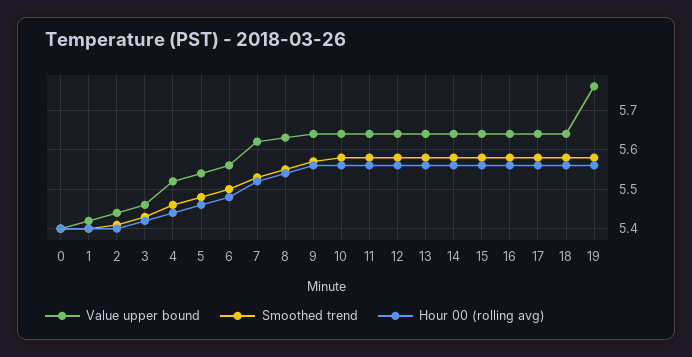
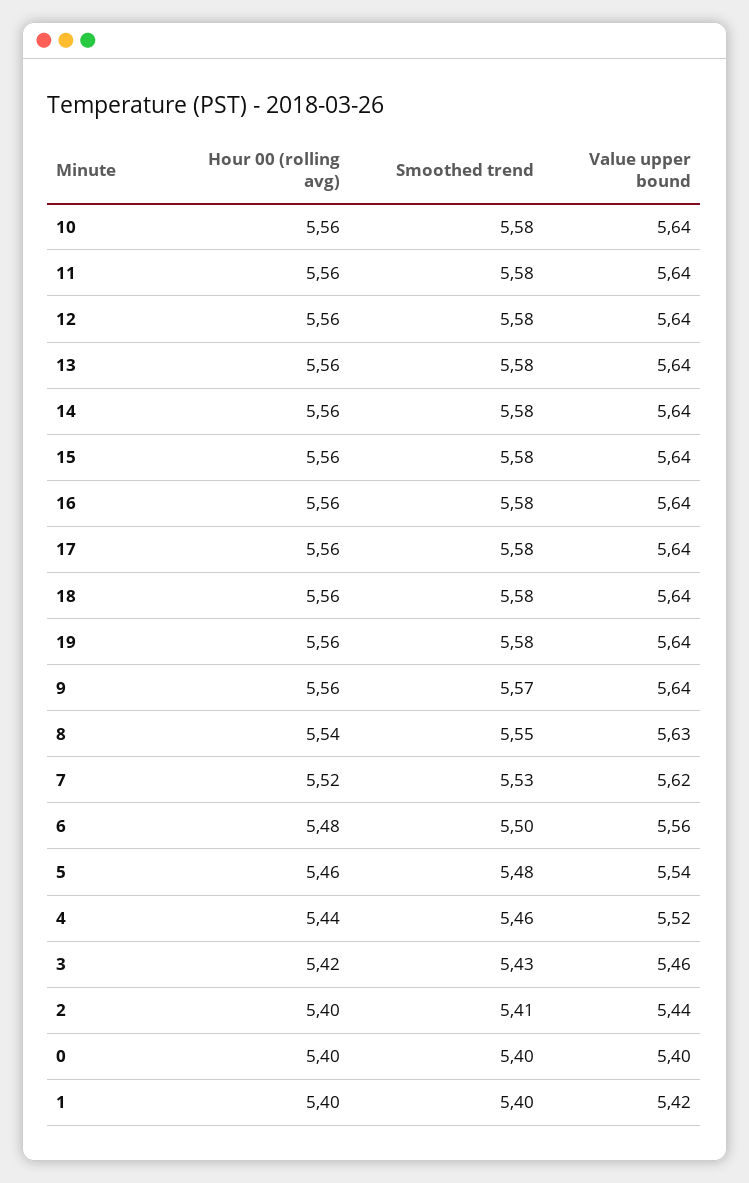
Value upper bound, 19: 5.75 -> 5.64

